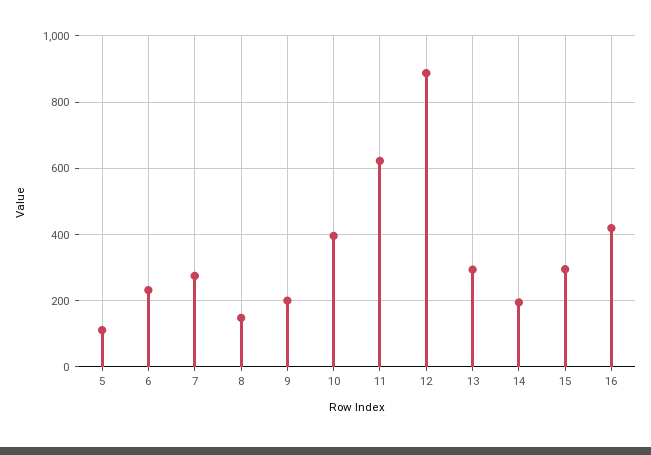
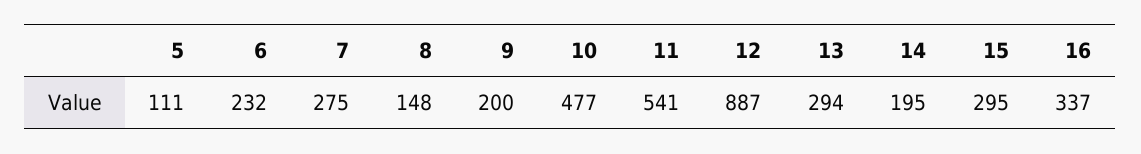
10: 400 -> 477
11: 620 -> 541
16: 420 -> 337

